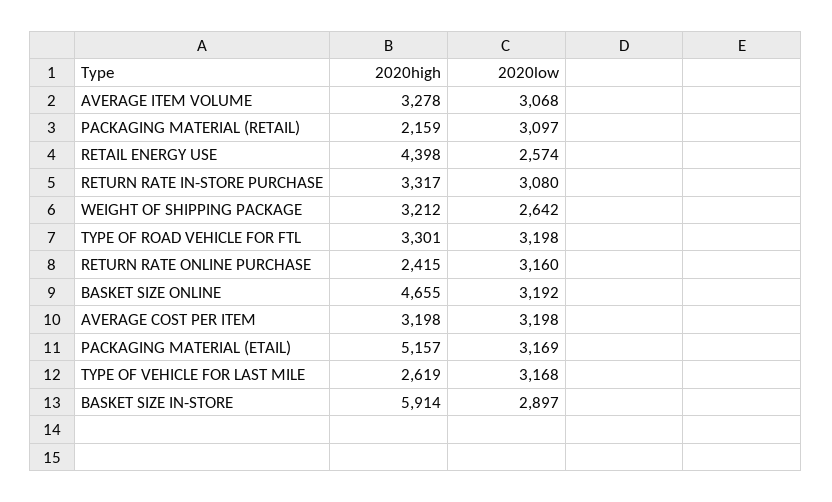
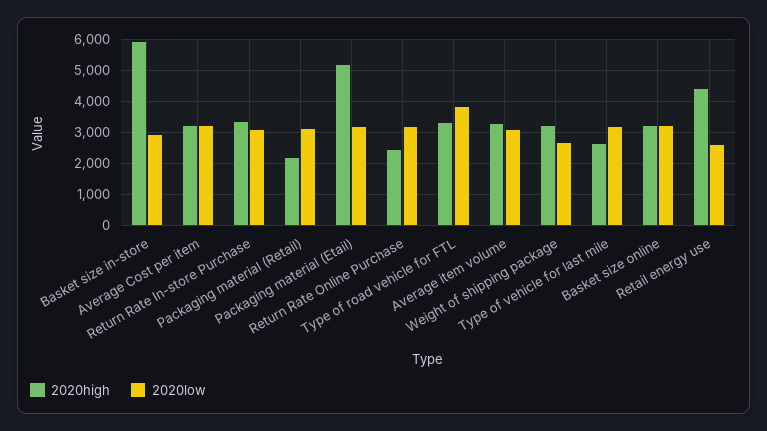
2020low, TYPE OF ROAD VEHICLE FOR FTL: 3198 -> 3800
2020high, BASKET SIZE ONLINE: 4655 -> 3200

